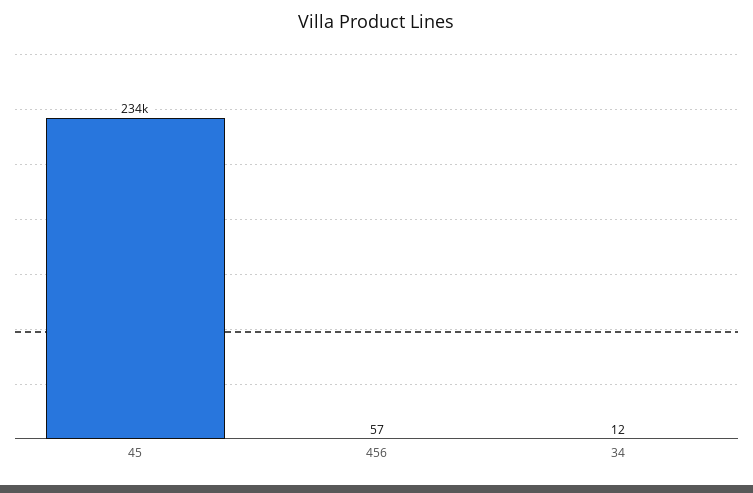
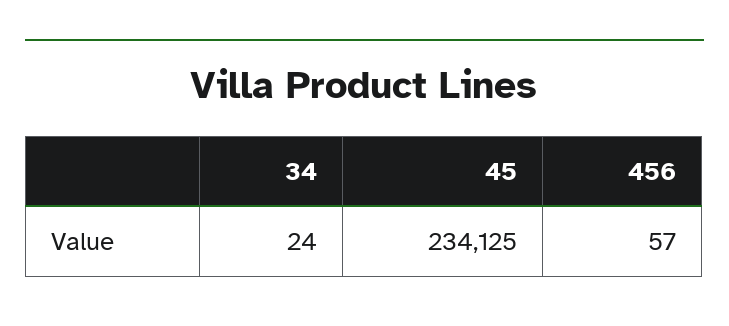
34: 12 -> 24

